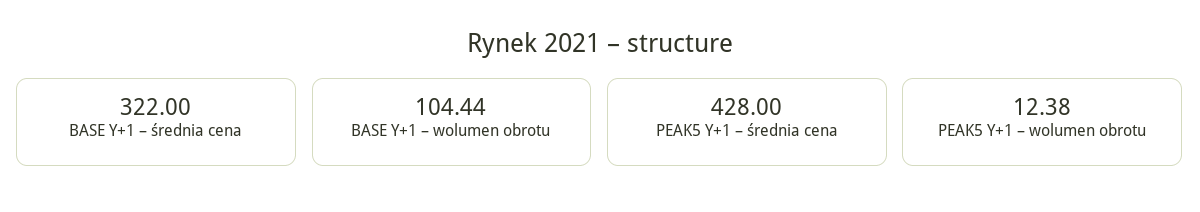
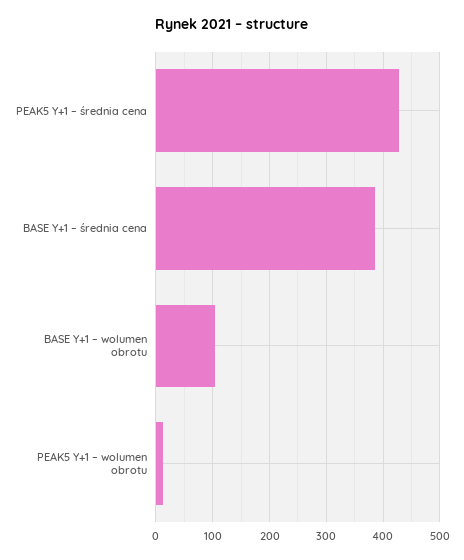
BASE Y+1 – średnia cena: 322 -> 380

